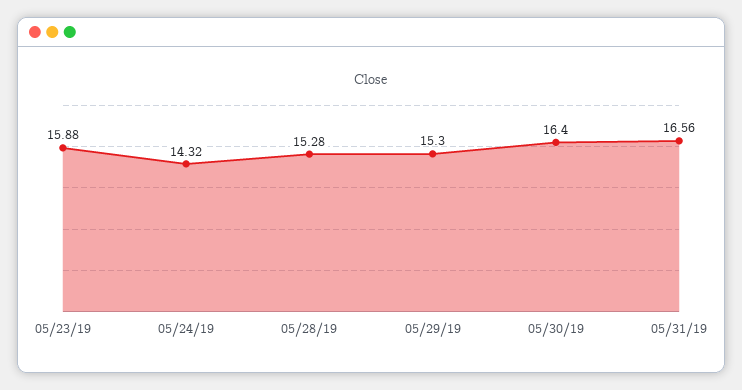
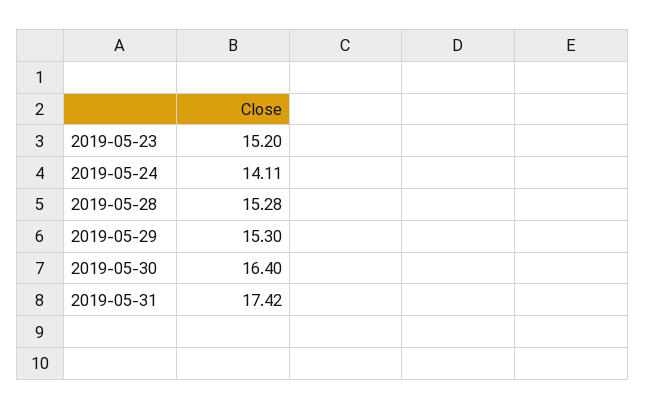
05/23/19: 15.88 -> 15.2
05/24/19: 14.32 -> 14.11
05/31/19: 16.56 -> 17.42

